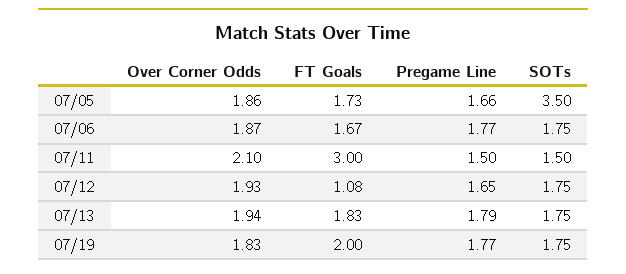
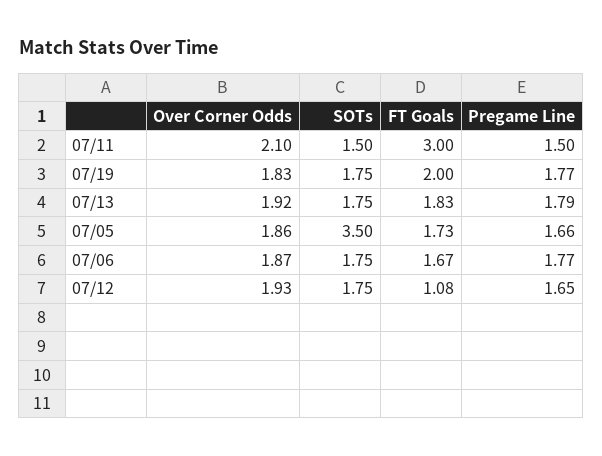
Over Corner Odds, 07/13: 1.94 -> 1.92

